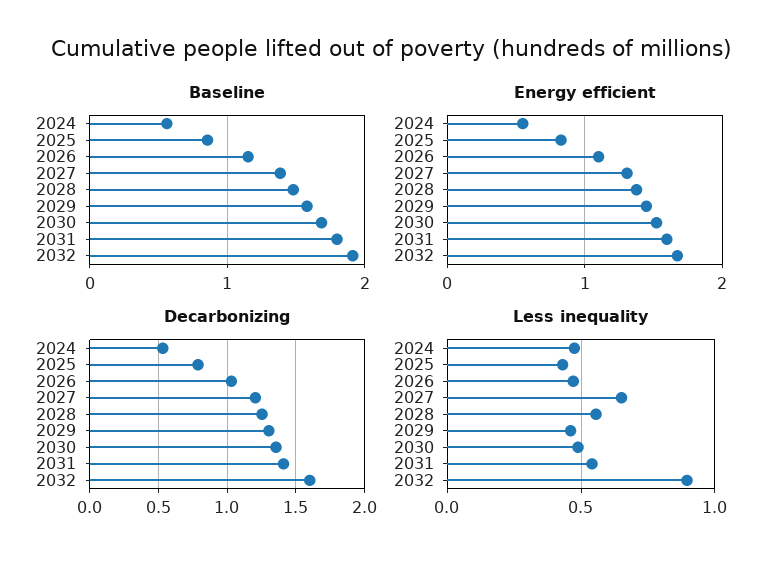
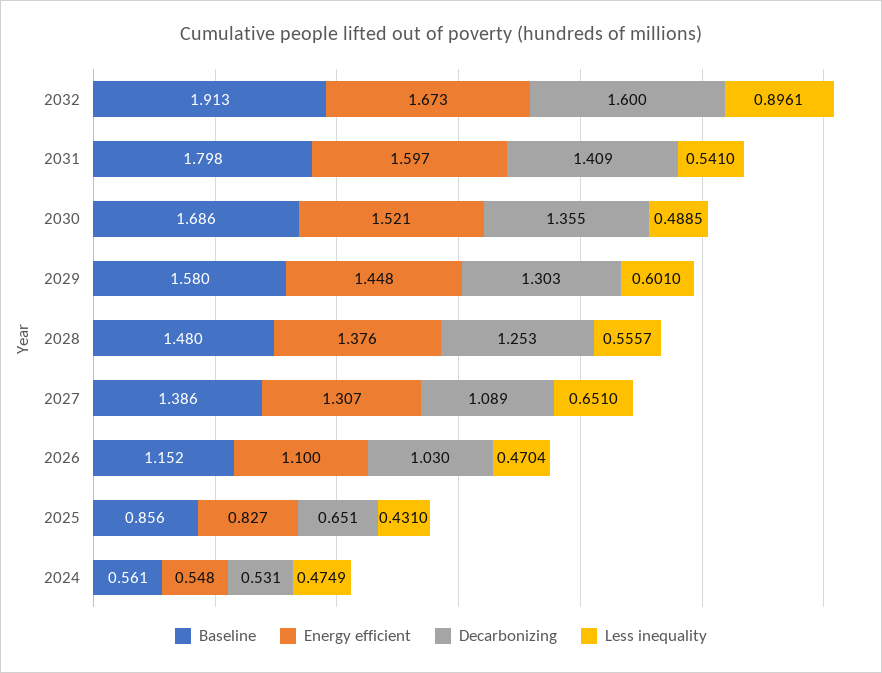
Decarbonizing, 2025: 0.8 -> 0.651
Decarbonizing, 2027: 1.2 -> 1.089
Less inequality, 2029: 0.45 -> 0.601

